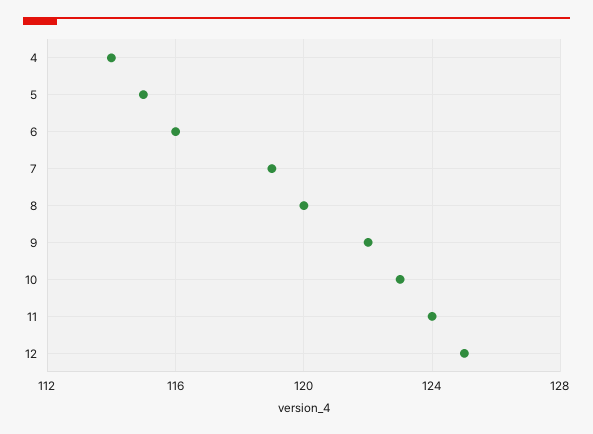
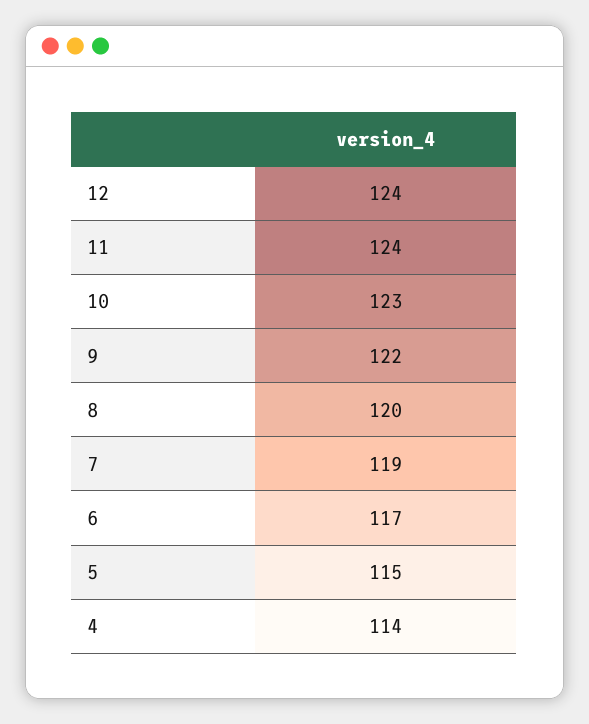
6: 116 -> 117
12: 125 -> 124

